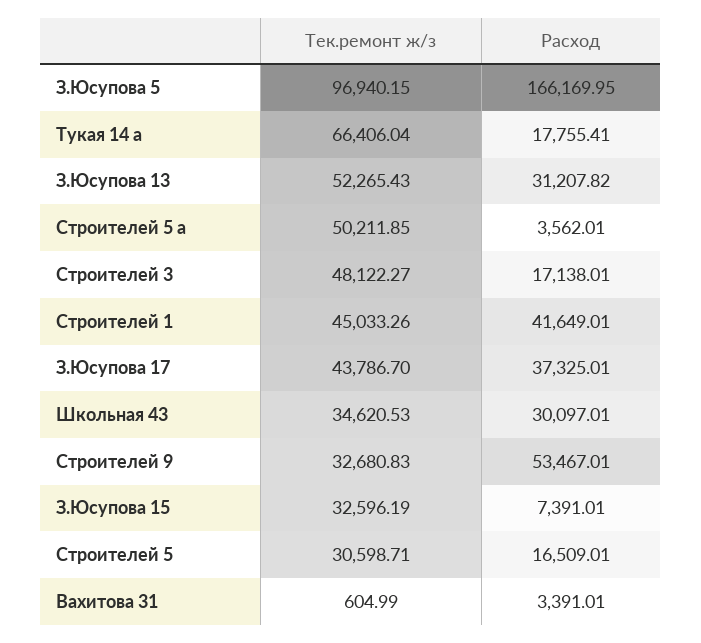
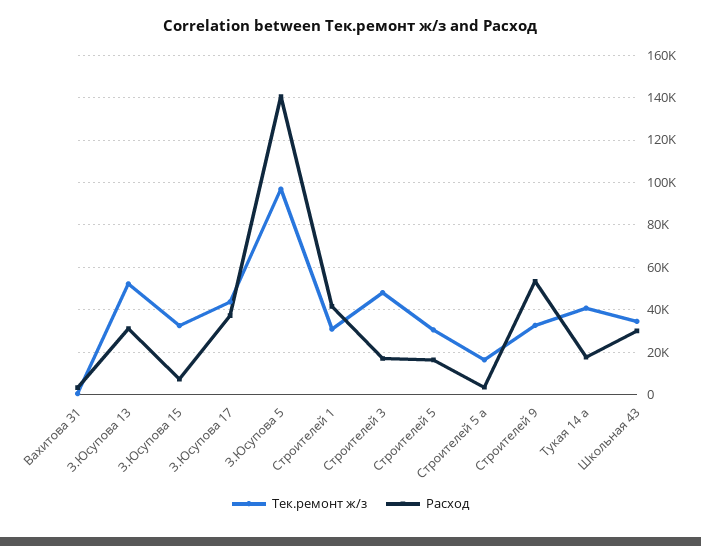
Расход, З.Юсупова 5: 166169.95 -> 140000
Тек.ремонт ж/з, Тукая 14 а: 66406.04 -> 40000
Тек.ремонт ж/з, Строителей 5 а: 50211.85 -> 15000
Тек.ремонт ж/з, Строителей 1: 45033.26 -> 30000

